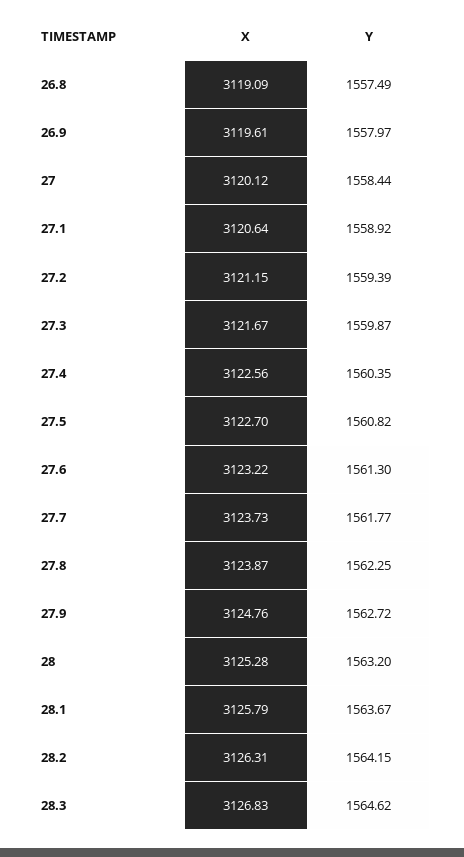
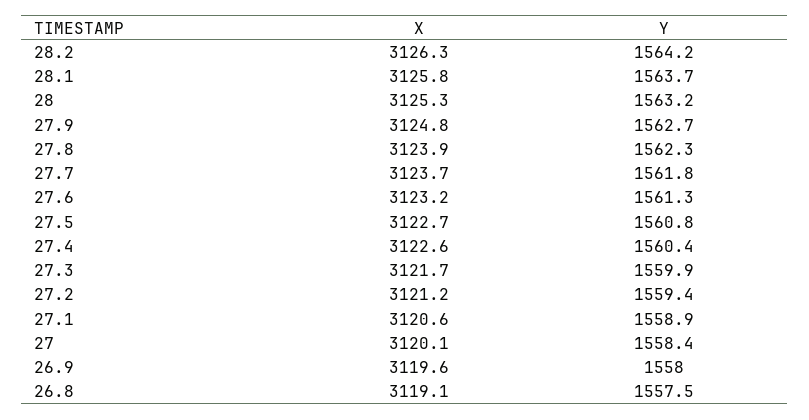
X, 28.3: 3126.83 -> none
Y, 28.3: 1564.62 -> none

